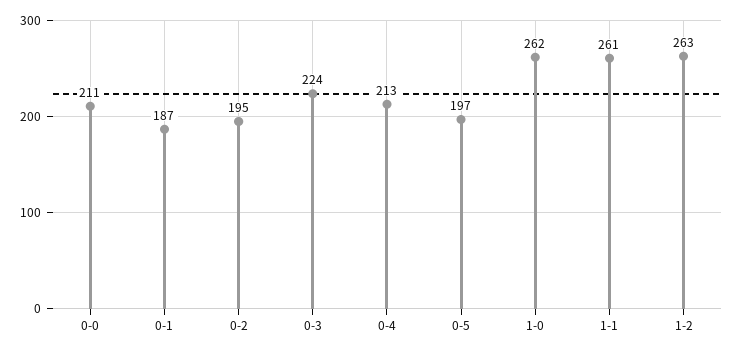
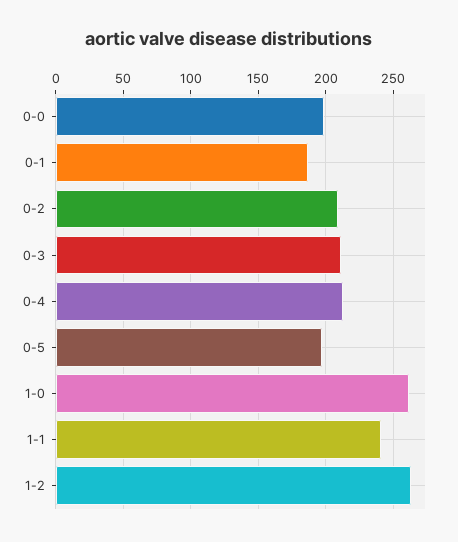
0-0: 211 -> 200
0-2: 195 -> 210
0-3: 224 -> 210
1-1: 261 -> 240

